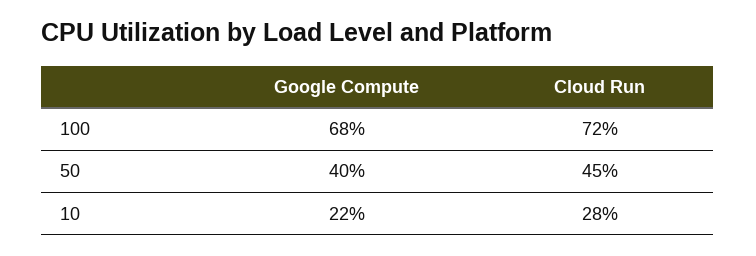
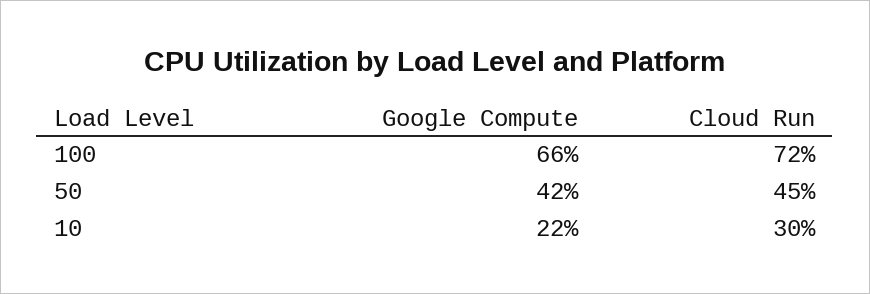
Google Compute, 100: 68 -> 66
Google Compute, 50: 40 -> 42
Cloud Run, 10: 28 -> 30

